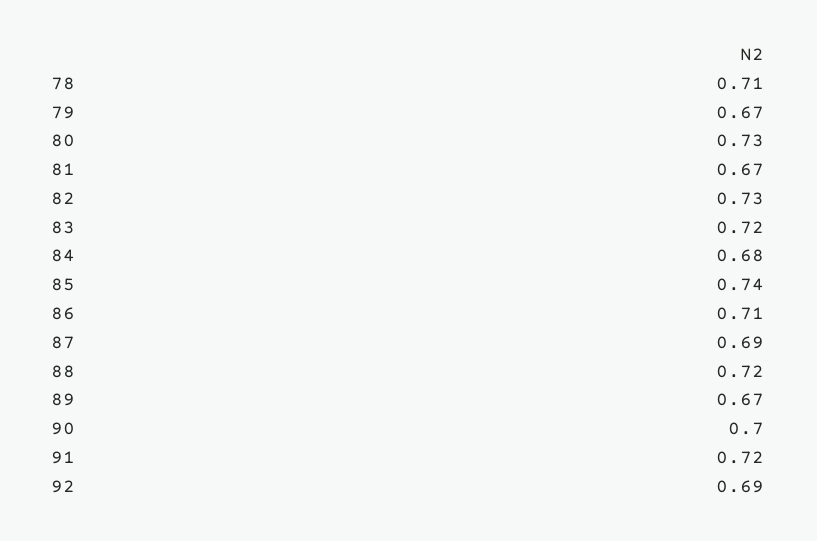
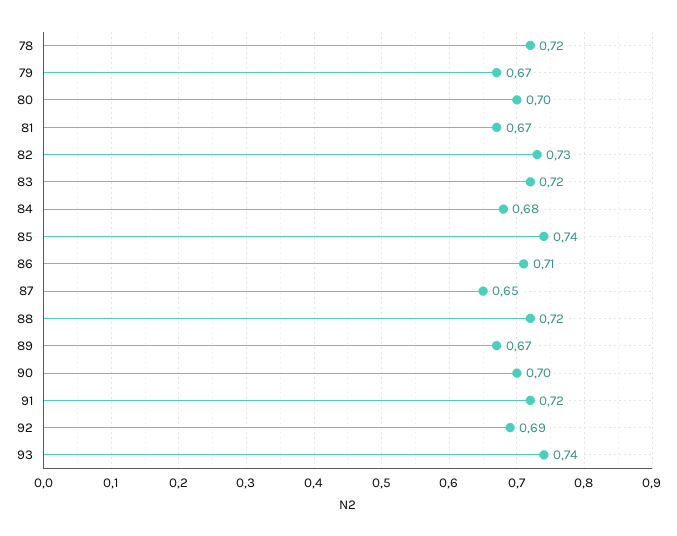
78: 0.71 -> 0.72
80: 0.73 -> 0.7
87: 0.69 -> 0.65
93: none -> 0.74

